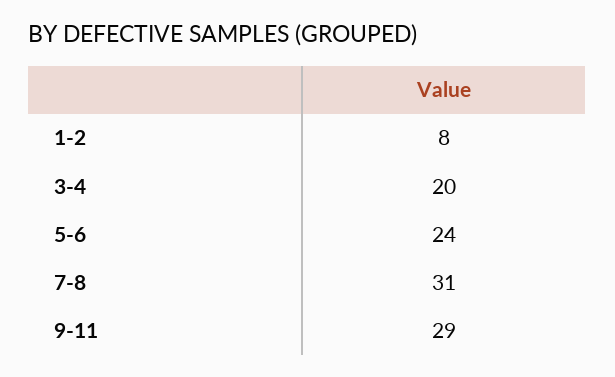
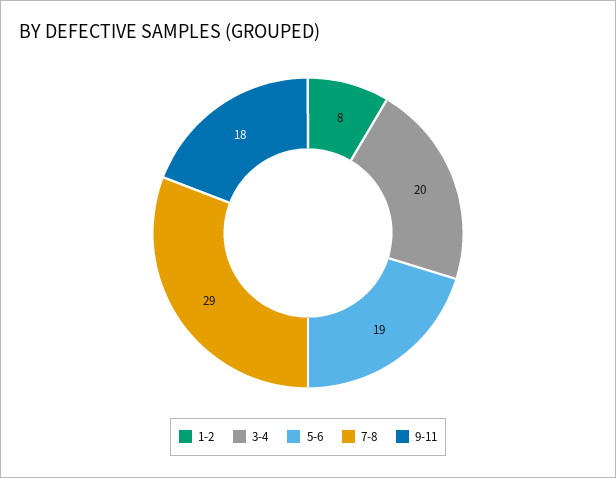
5-6: 24 -> 19
7-8: 31 -> 29
9-11: 29 -> 18

